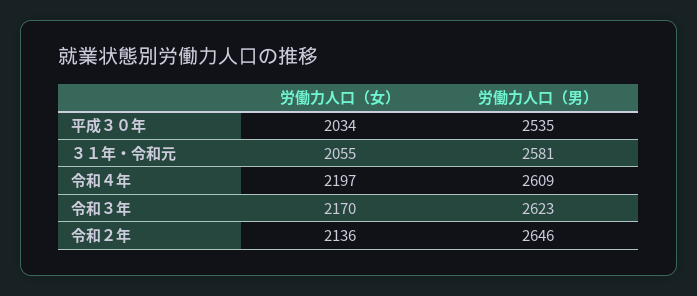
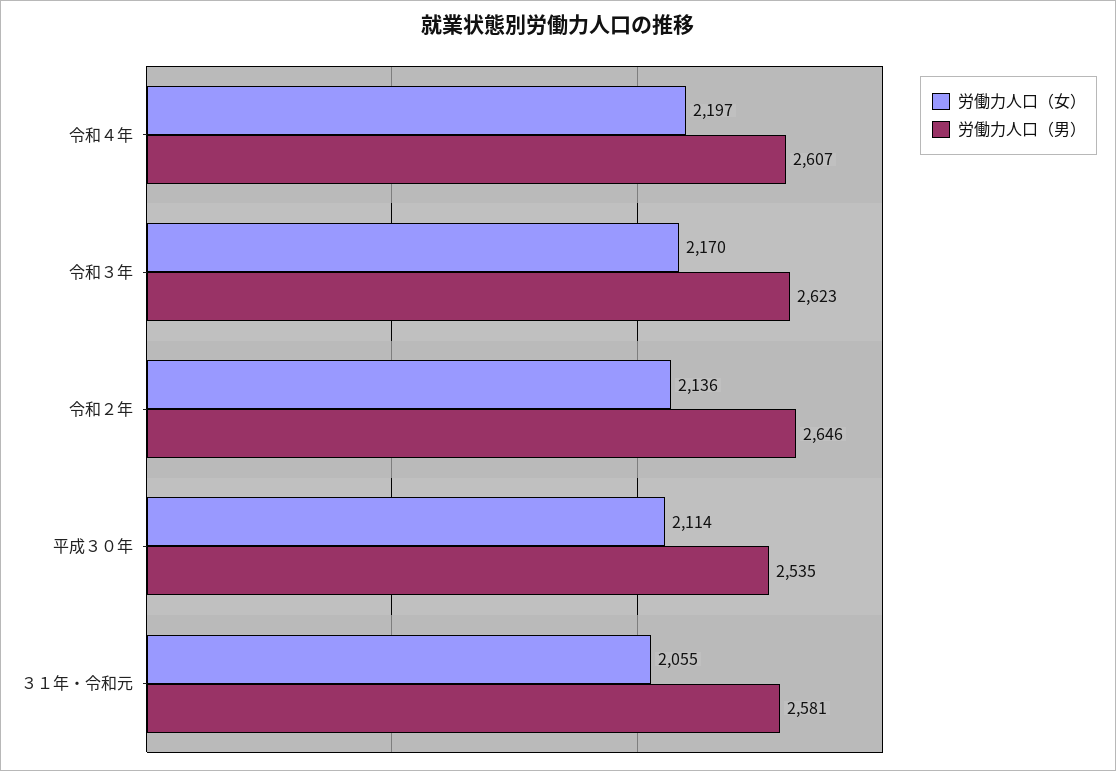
労働力人口（女）, 平成３０年: 2034 -> 2114
労働力人口（男）, 令和４年: 2609 -> 2607

